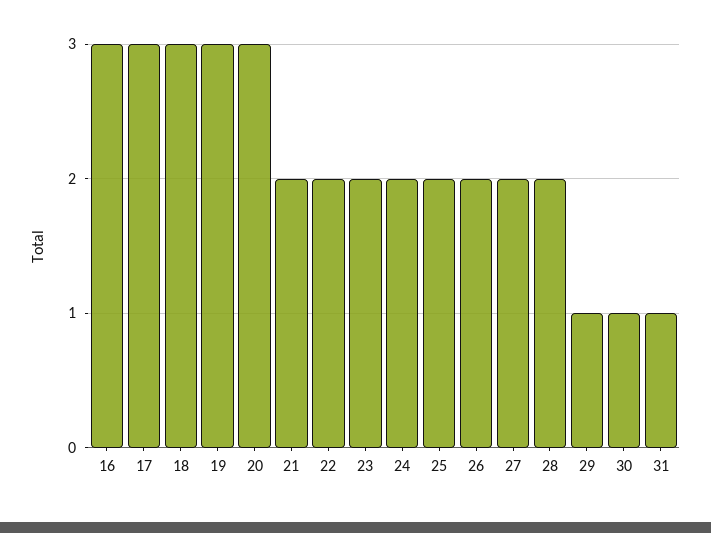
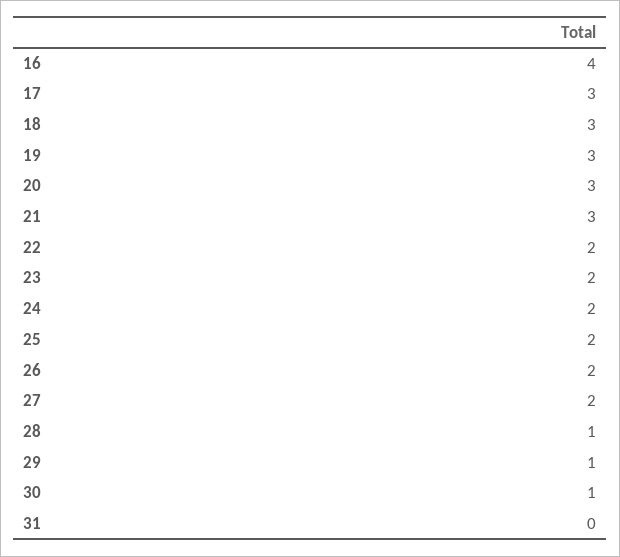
16: 3 -> 4
21: 2 -> 3
28: 2 -> 1
31: 1 -> 0

